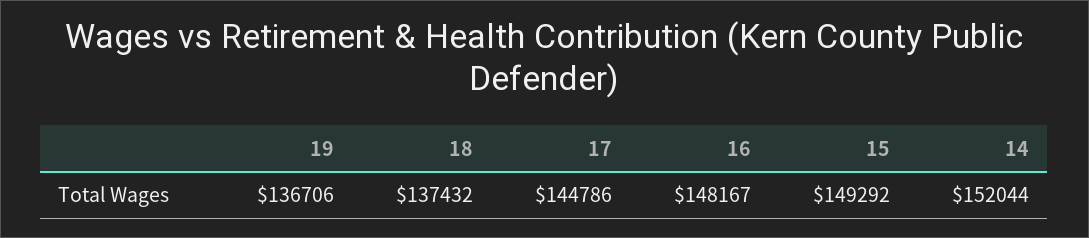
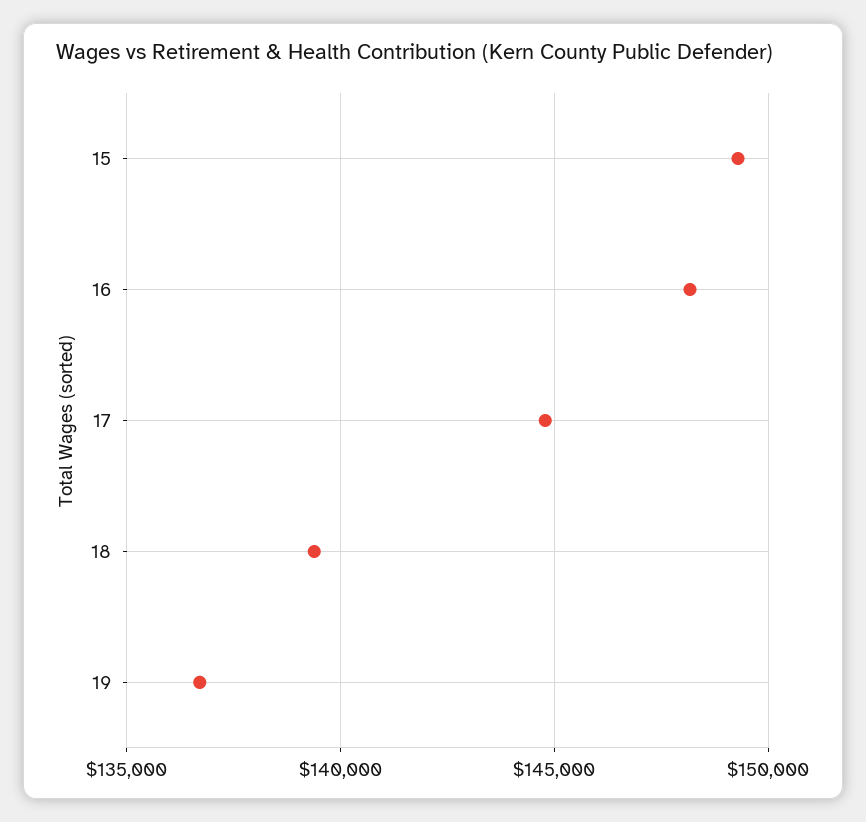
18: 137432 -> 139500
14: 152044 -> none

